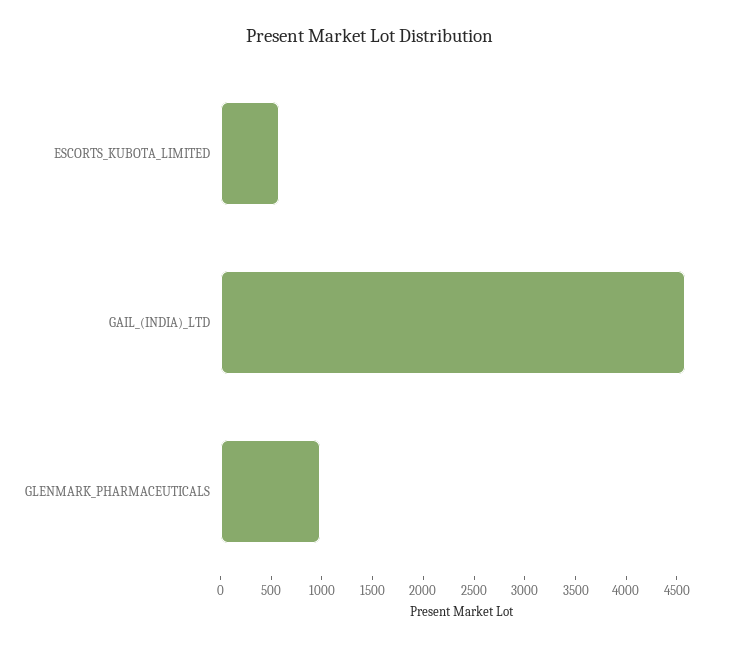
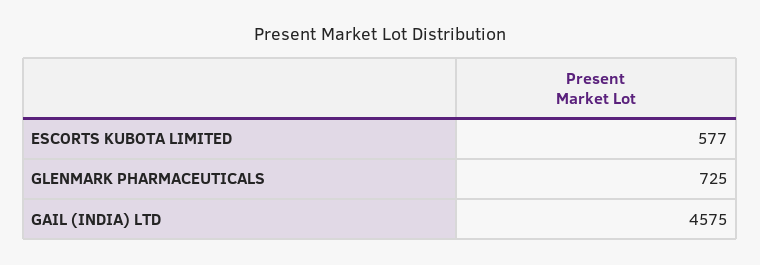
GLENMARK_PHARMACEUTICALS: 1000 -> 725

